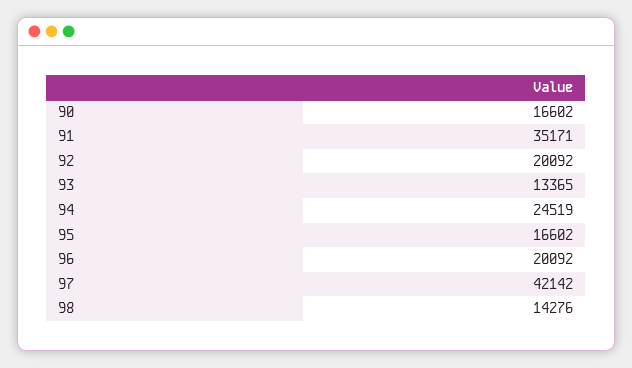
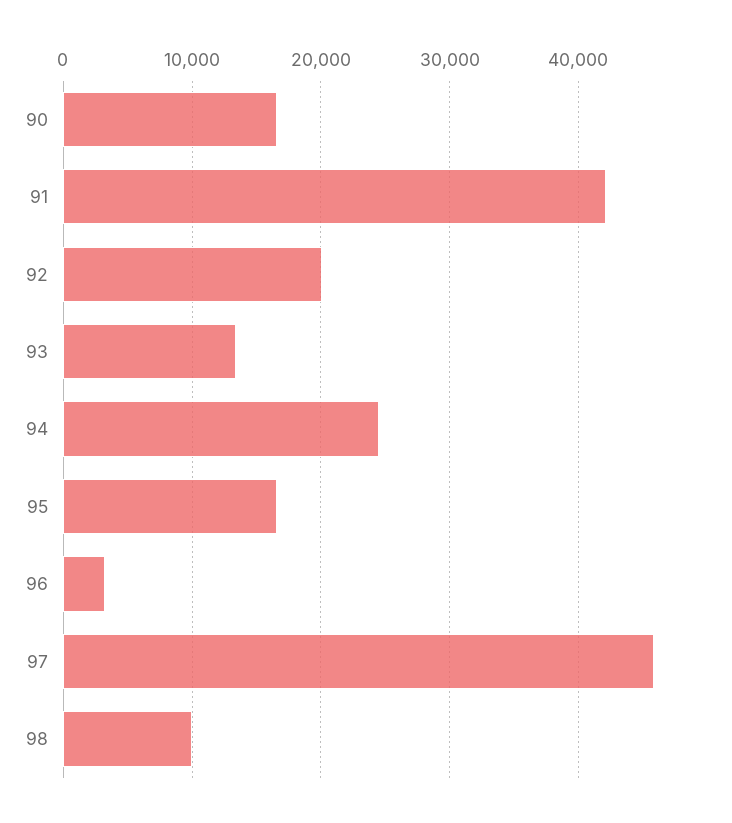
91: 35171 -> 42000
96: 20092 -> 3000
97: 42142 -> 46000
98: 14276 -> 10000

